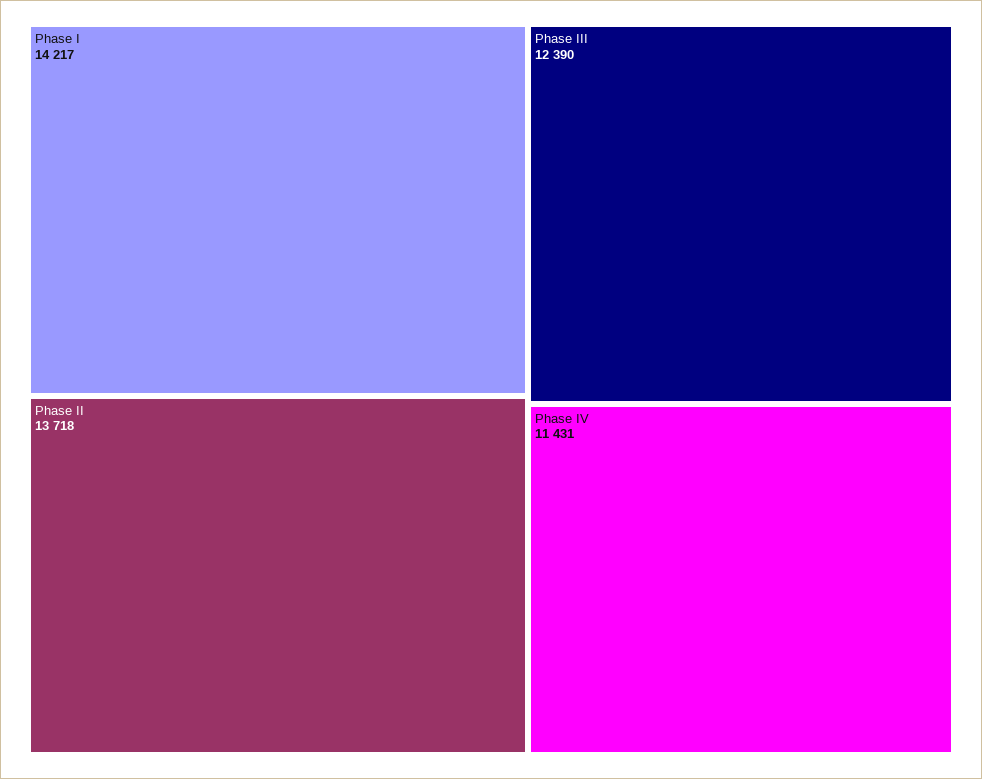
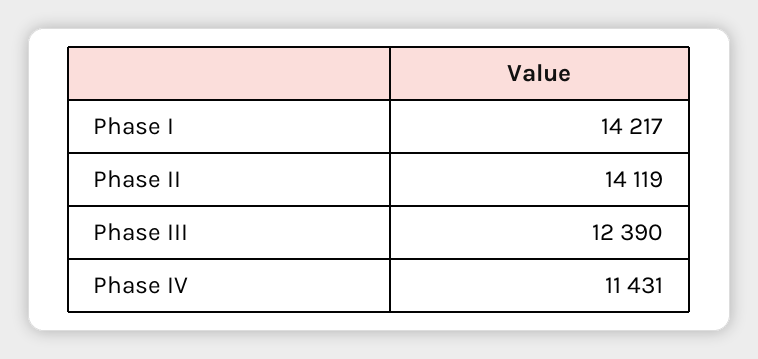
Phase II: 13718 -> 14119

